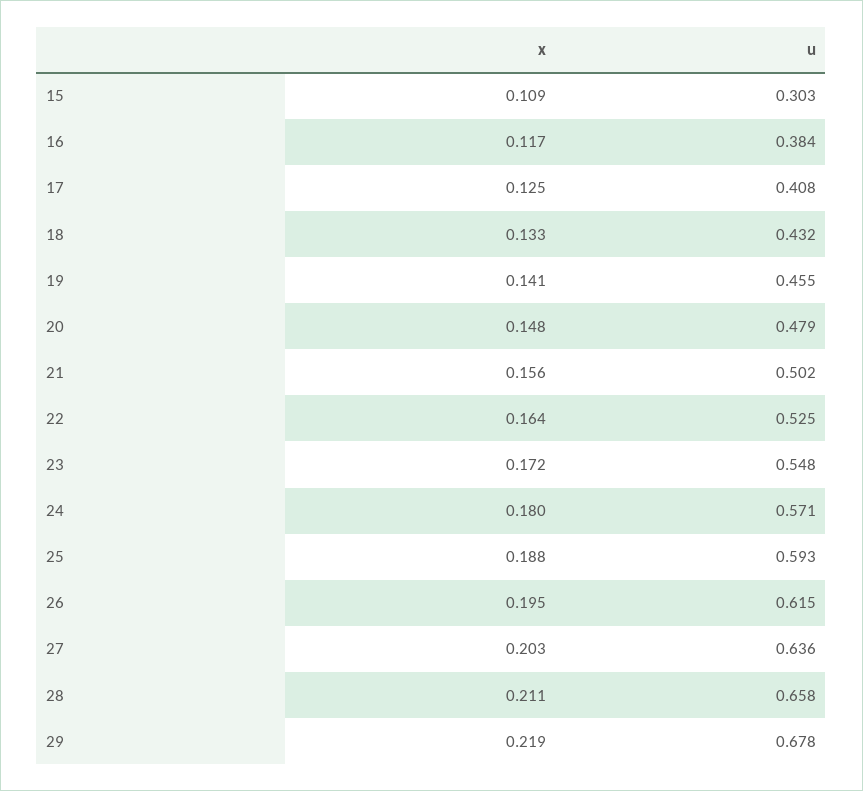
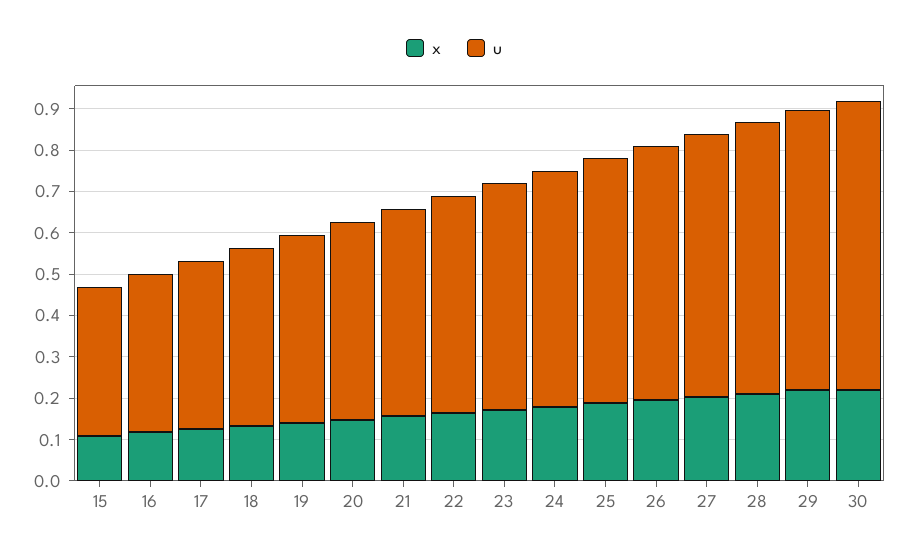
u, 15: 0.303 -> 0.36
x, 30: none -> 0.22
u, 30: none -> 0.7

